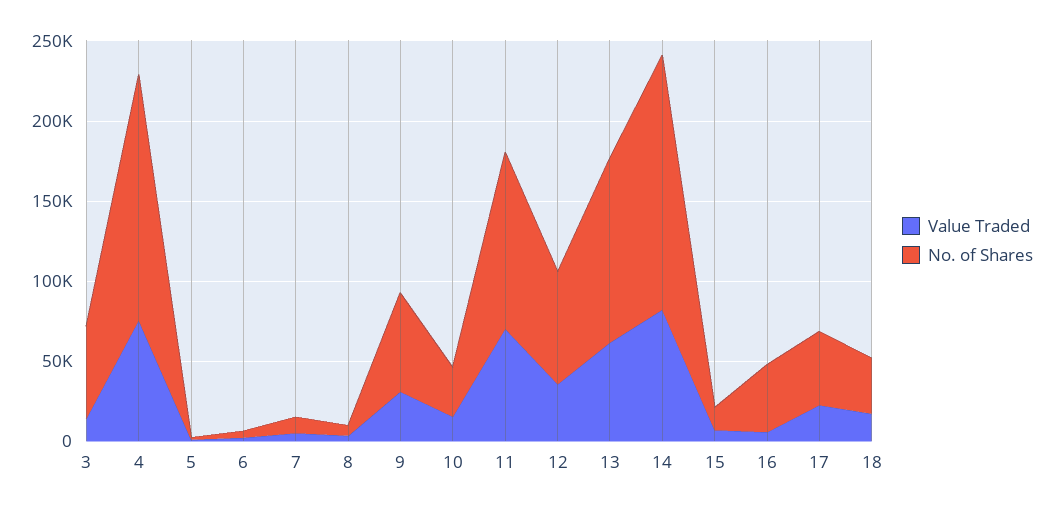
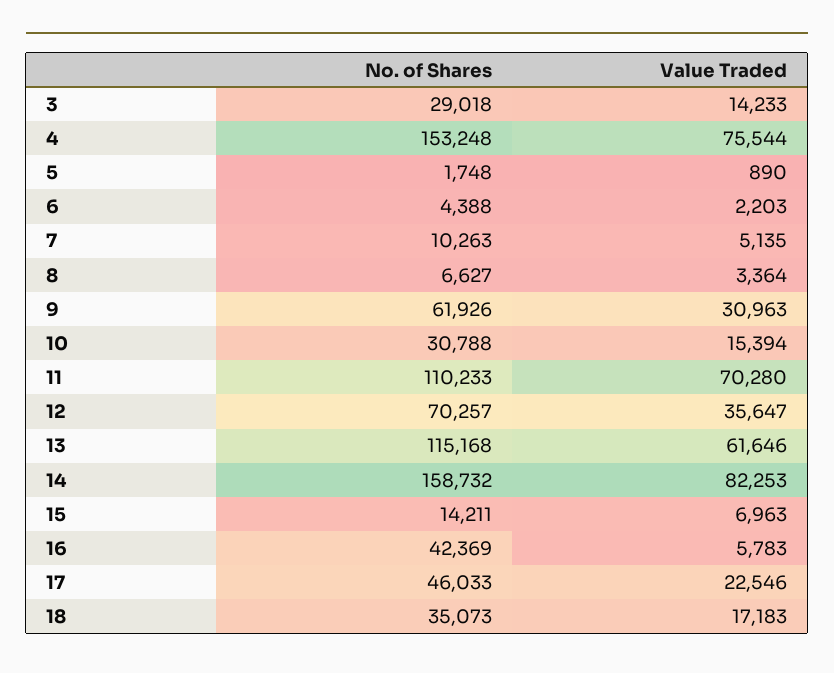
No. of Shares, 3: 60000 -> 29018

